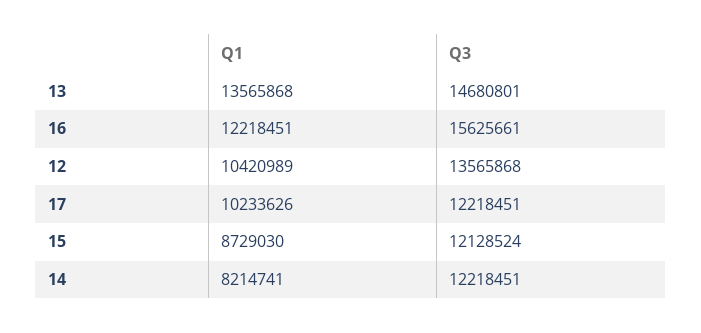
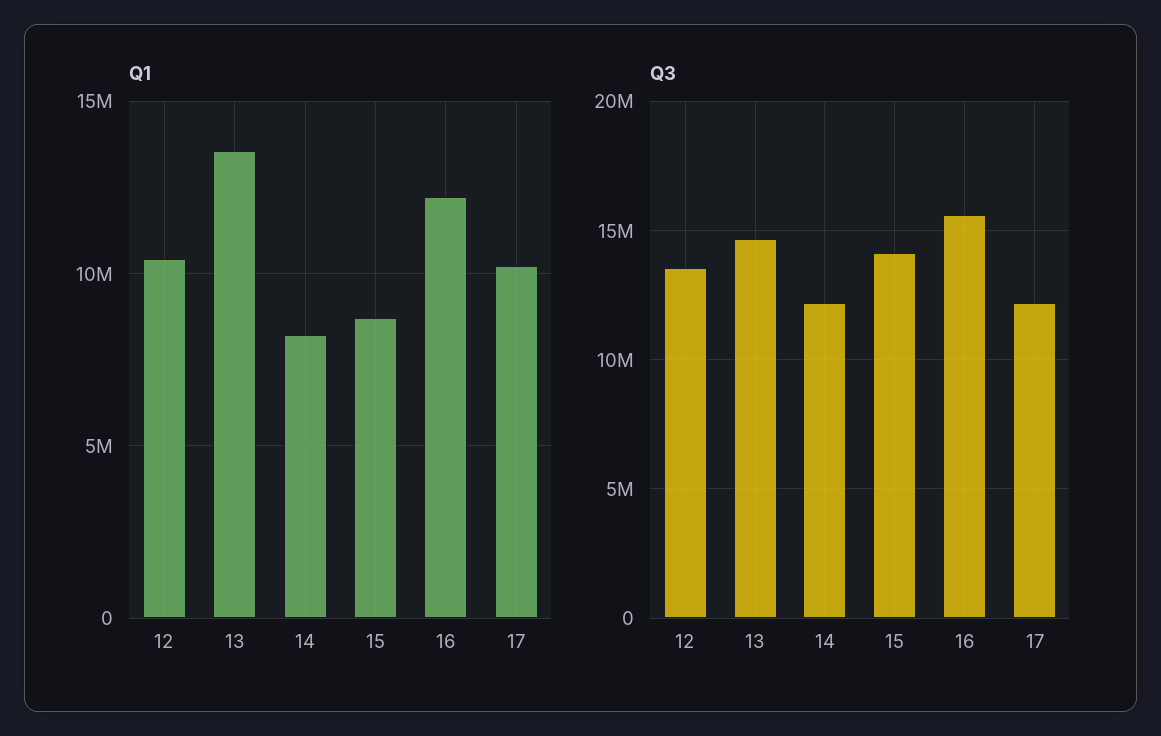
Q3, 15: 12128524 -> 14000000

